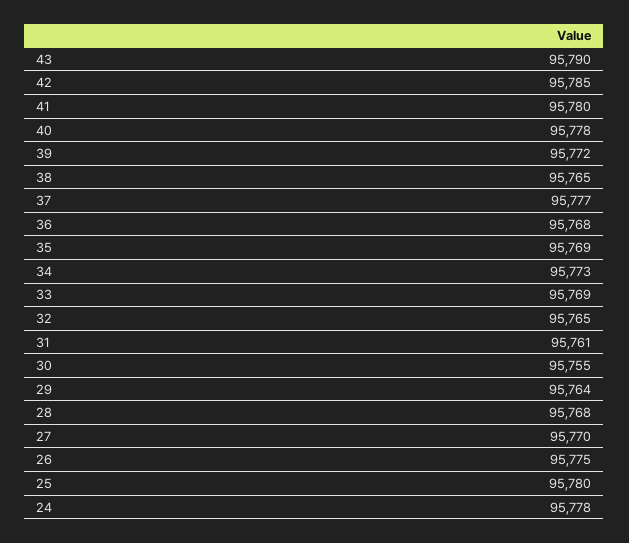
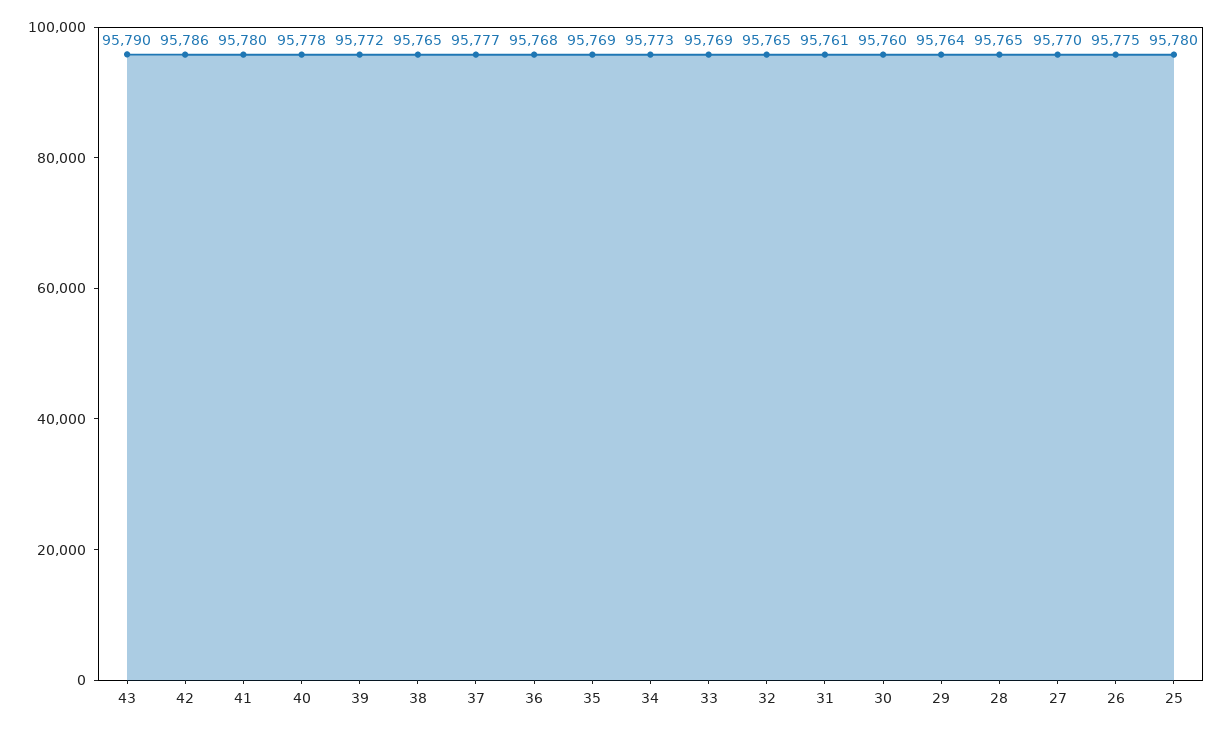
42: 95785 -> 95786
30: 95755 -> 95760
28: 95768 -> 95765
24: 95778 -> none

